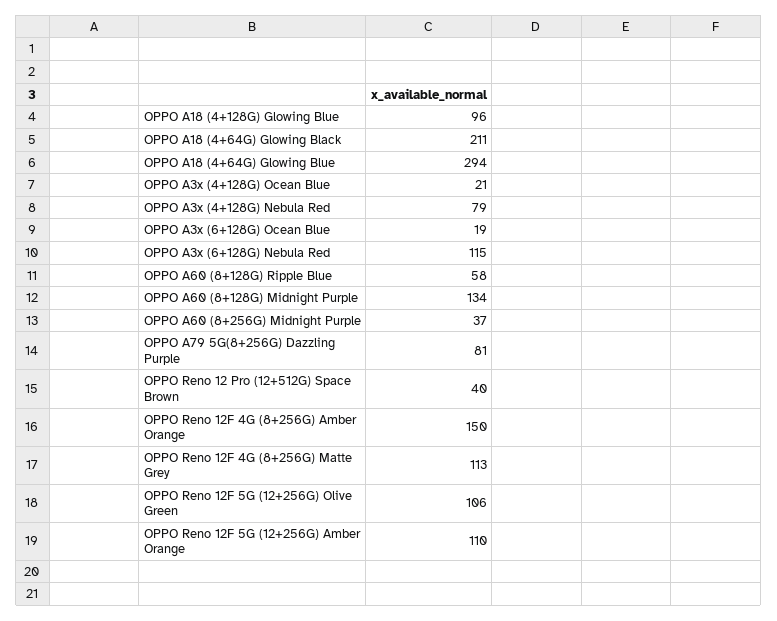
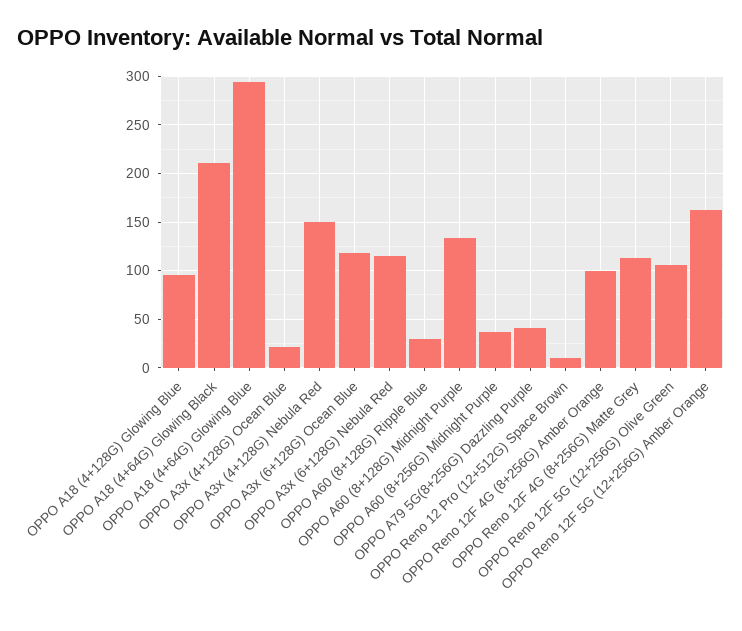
OPPO A3x (4+128G) Nebula Red: 79 -> 150
OPPO A3x (6+128G) Ocean Blue: 19 -> 120
OPPO A60 (8+128G) Ripple Blue: 58 -> 30
OPPO A79 5G(8+256G) Dazzling Purple: 81 -> 40
OPPO Reno 12 Pro (12+512G) Space Brown: 40 -> 10
OPPO Reno 12F 4G (8+256G) Amber Orange: 150 -> 100
OPPO Reno 12F 5G (12+256G) Amber Orange: 110 -> 160

